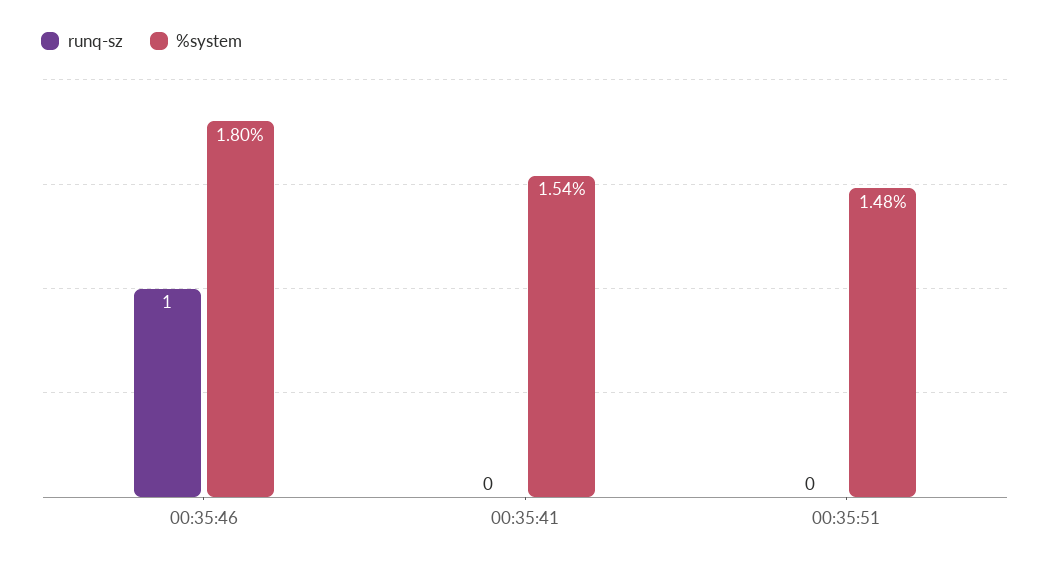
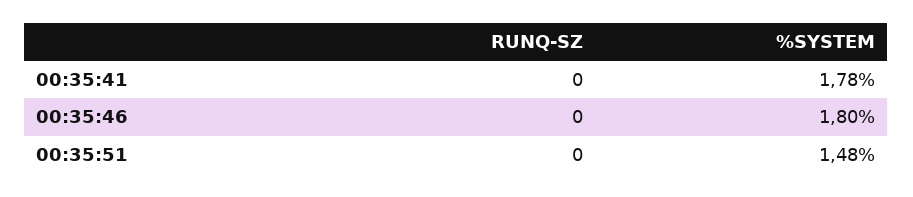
runq-sz, 00:35:46: 1 -> 0
%system, 00:35:41: 1.54 -> 1.78

